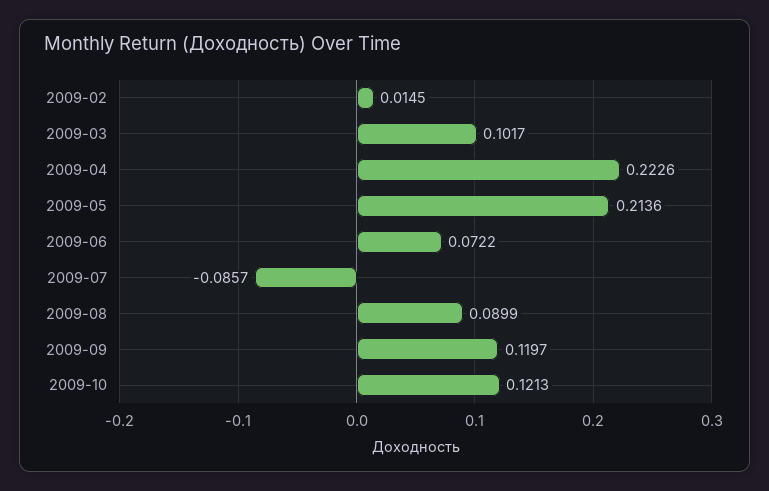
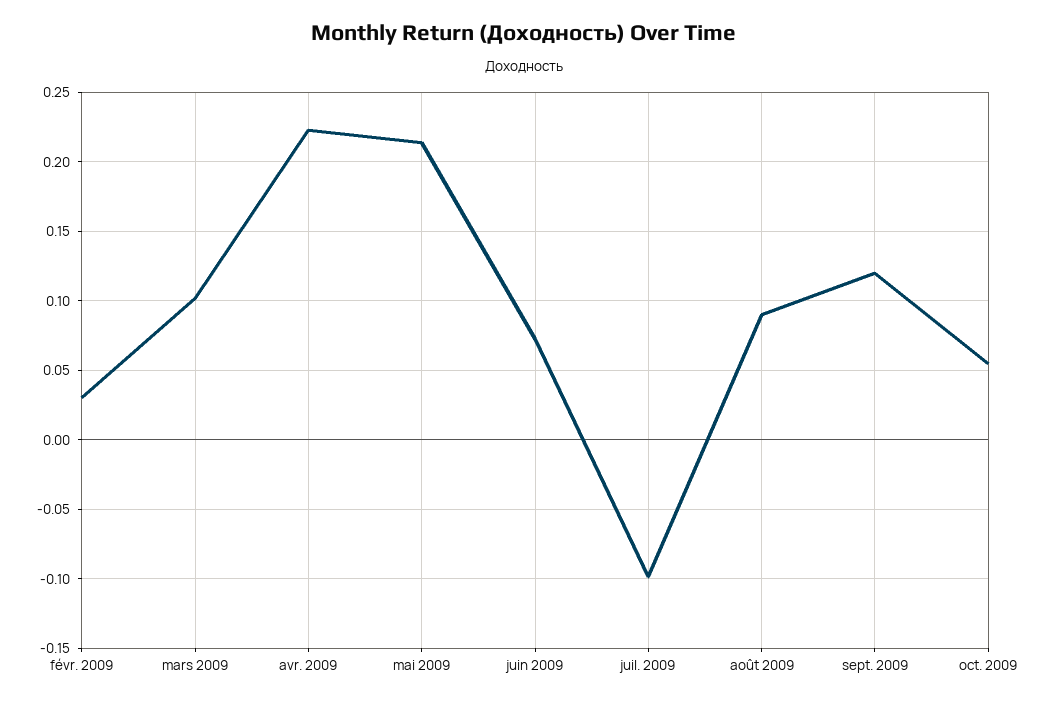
2009-02: 0.0145 -> 0.03
2009-07: -0.0857 -> -0.1
2009-10: 0.1213 -> 0.055

